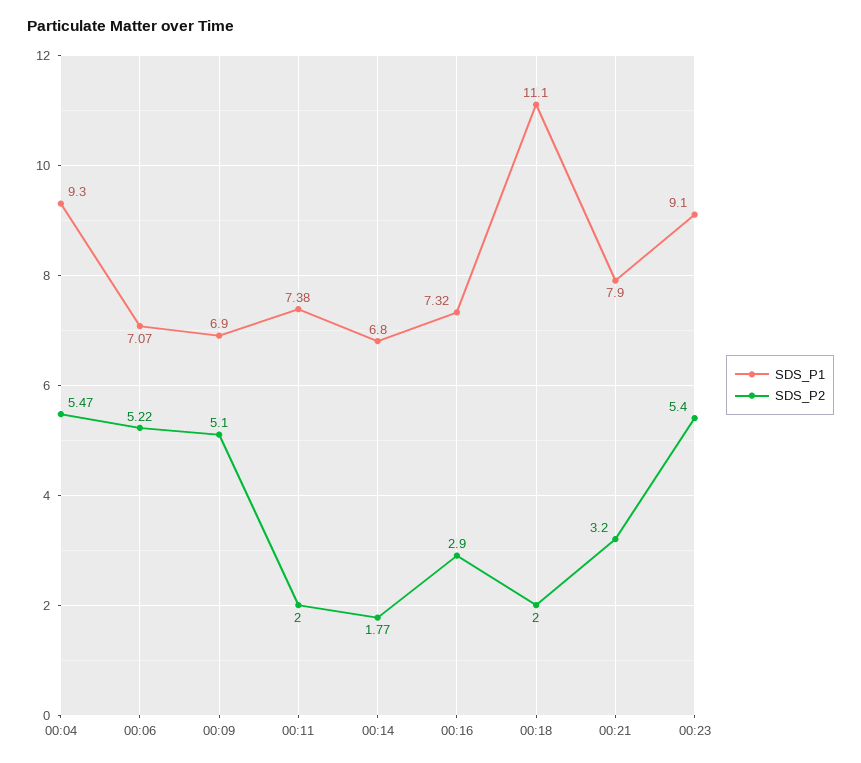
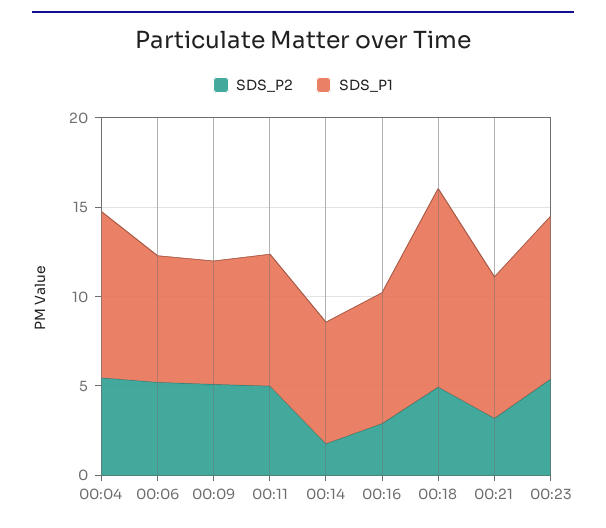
SDS_P2, 00:11: 2 -> 5
SDS_P2, 00:18: 2 -> 5

